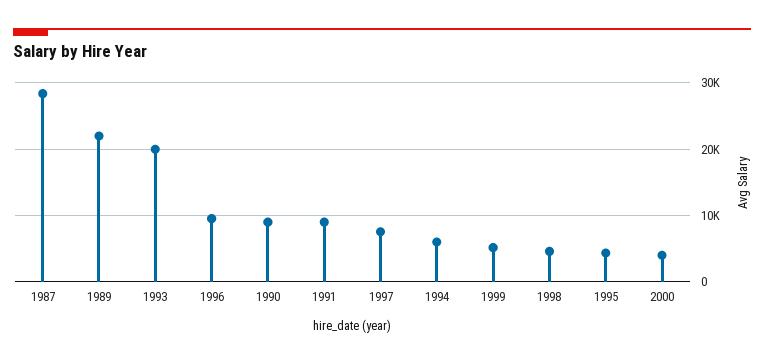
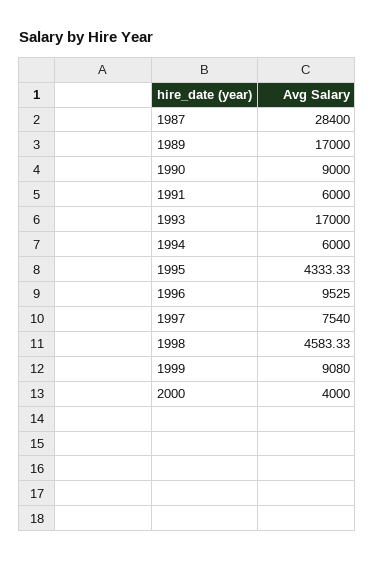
1989: 22000 -> 17000
1993: 20000 -> 17000
1991: 9000 -> 6000
1999: 5000 -> 9080

